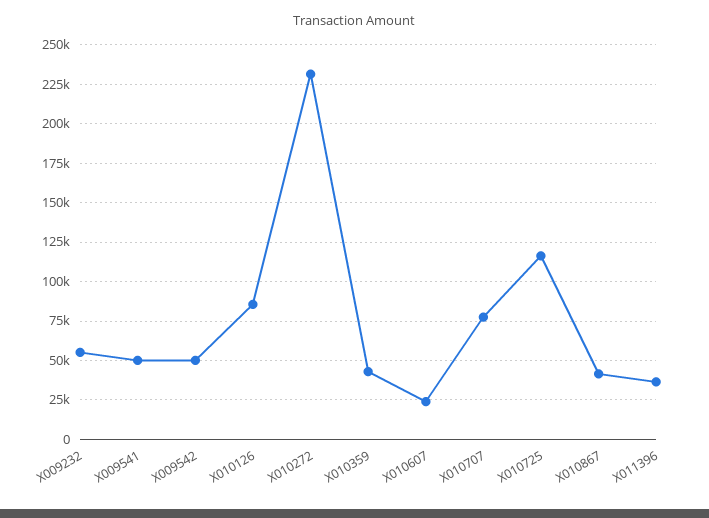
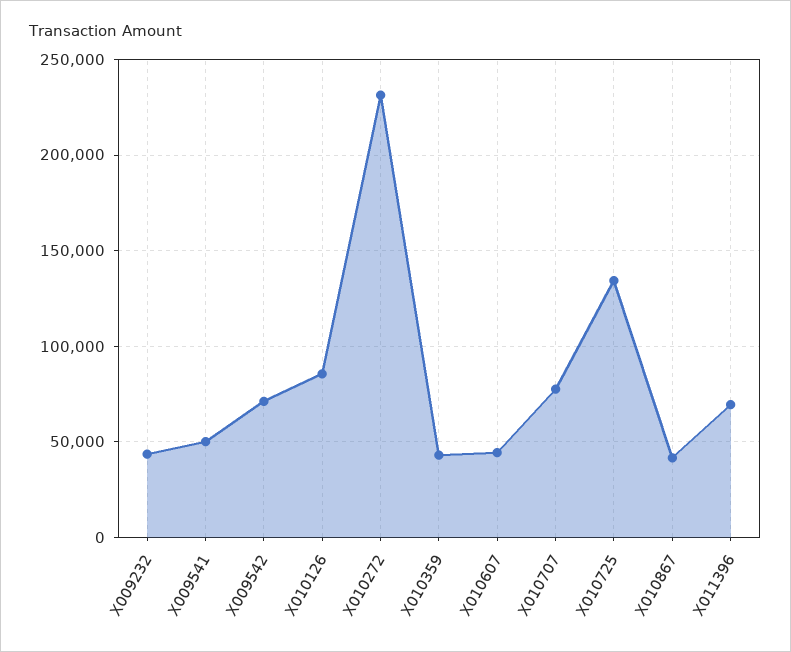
X009232: 55000 -> 45000
X009542: 50000 -> 70000
X010607: 25000 -> 45000
X010725: 115000 -> 135000
X011396: 35000 -> 70000

